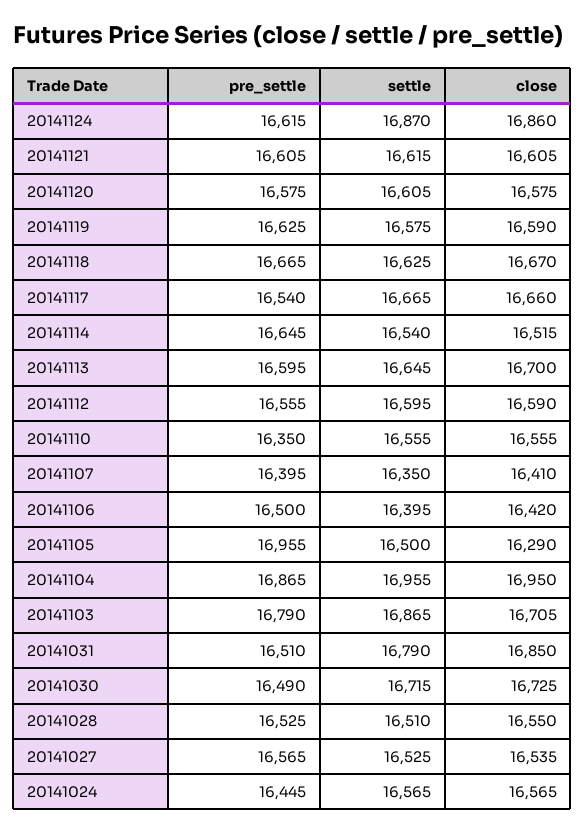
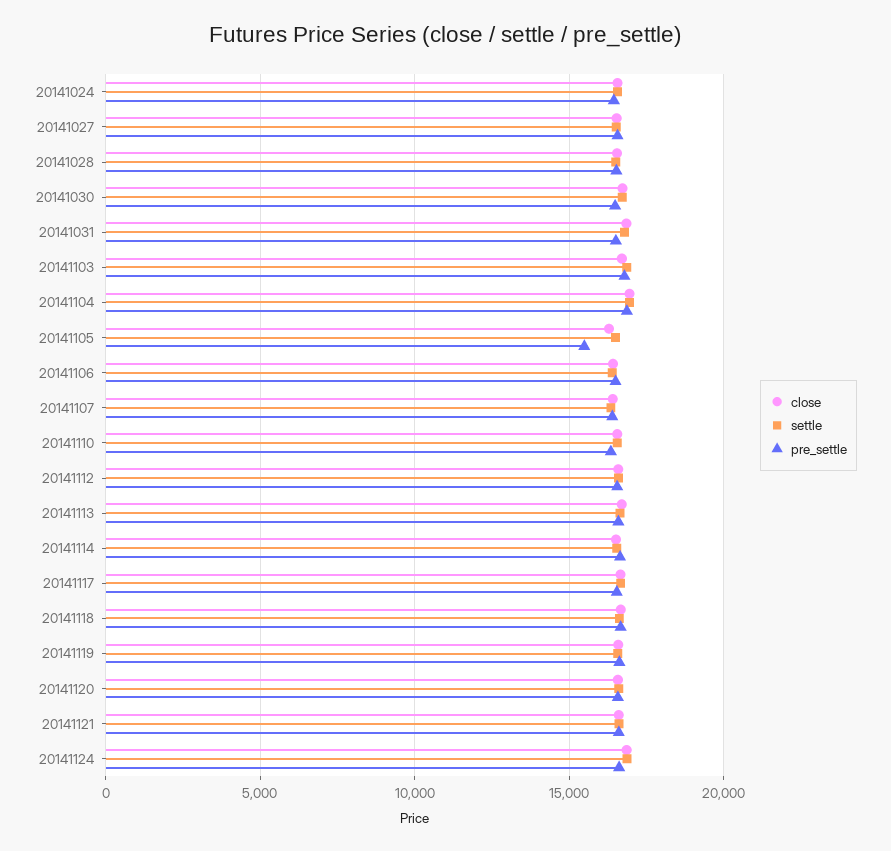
pre_settle, 20141105: 16955 -> 15500

